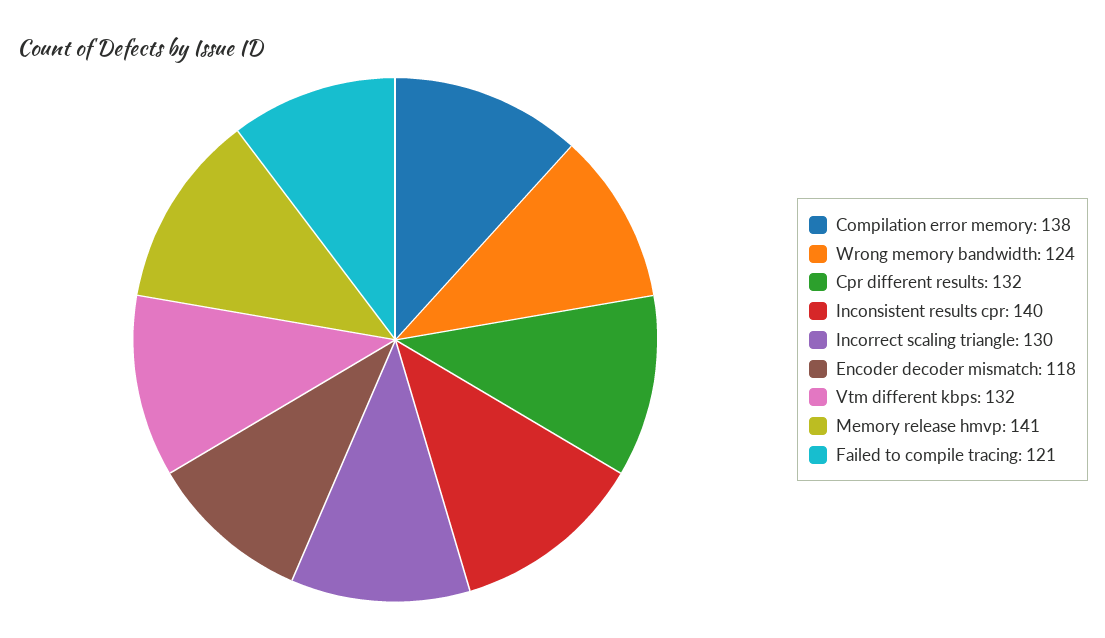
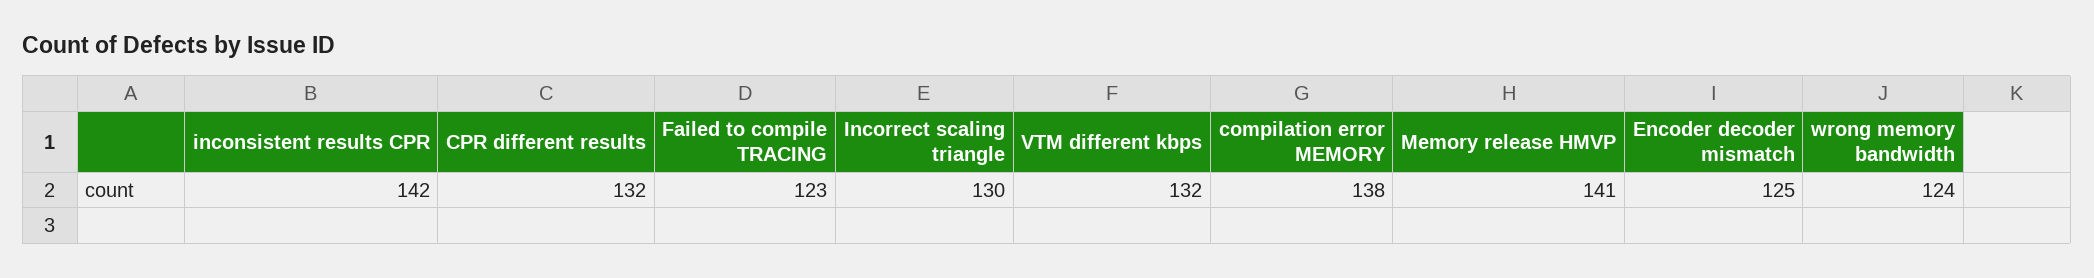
Inconsistent results cpr: 140 -> 142
Encoder decoder mismatch: 118 -> 125
Failed to compile tracing: 121 -> 123

